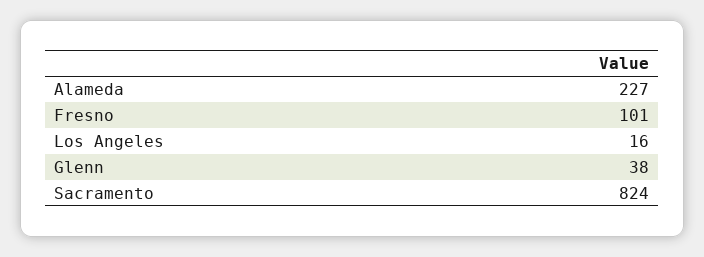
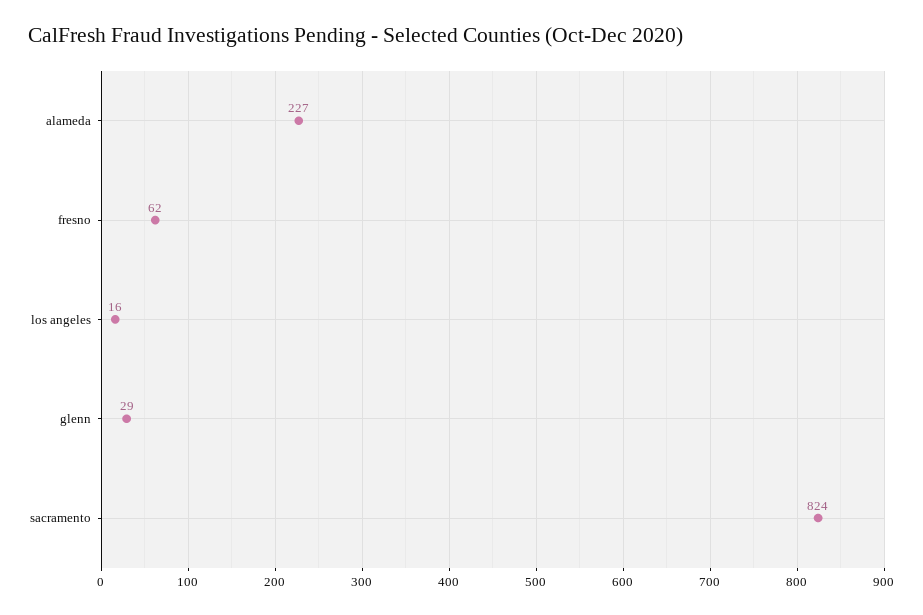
Fresno: 101 -> 62
Glenn: 38 -> 29

